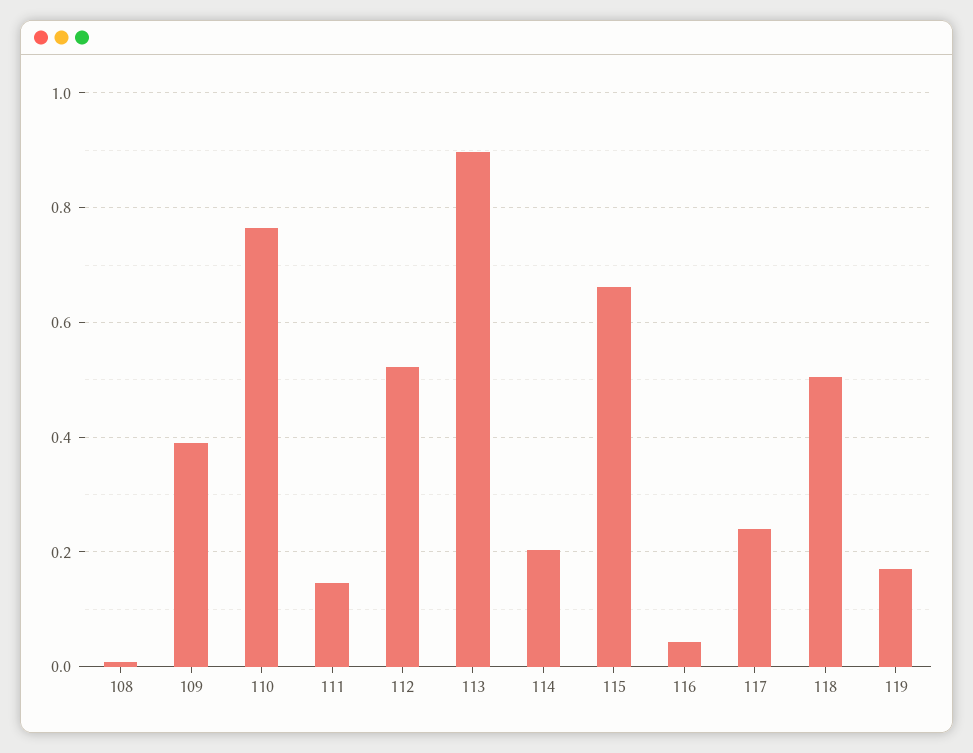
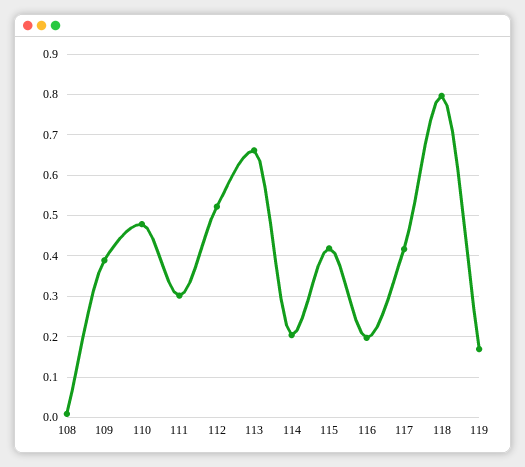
110: 0.76 -> 0.48
111: 0.14 -> 0.3
113: 0.9 -> 0.66
115: 0.66 -> 0.42
116: 0.04 -> 0.2
117: 0.24 -> 0.42
118: 0.5 -> 0.8

